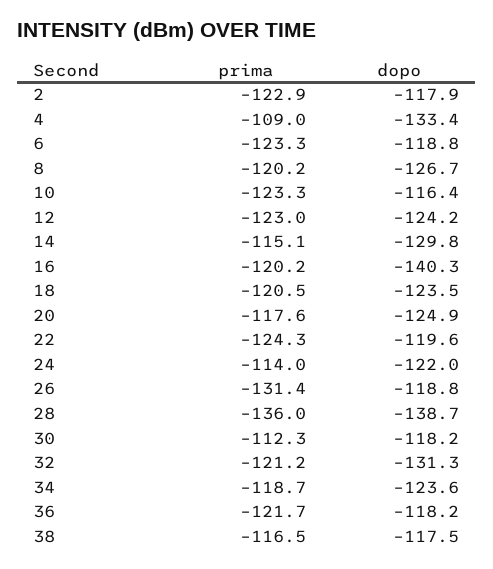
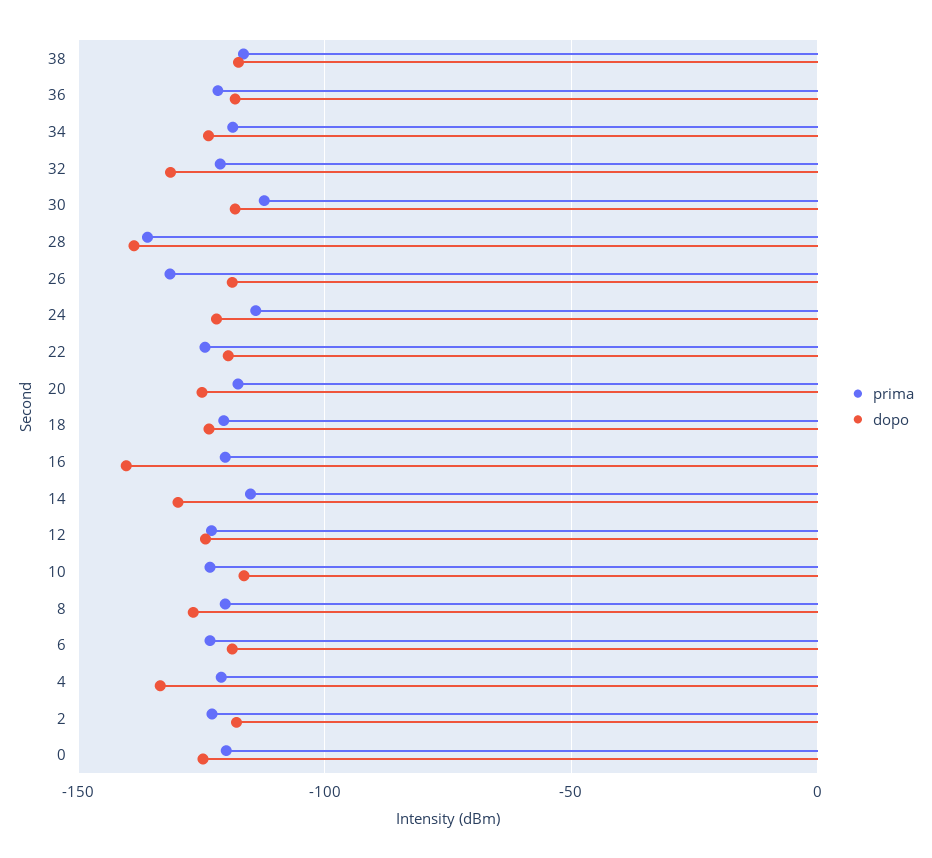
prima, 4: -109 -> -120
prima, 0: none -> -120
dopo, 0: none -> -125

